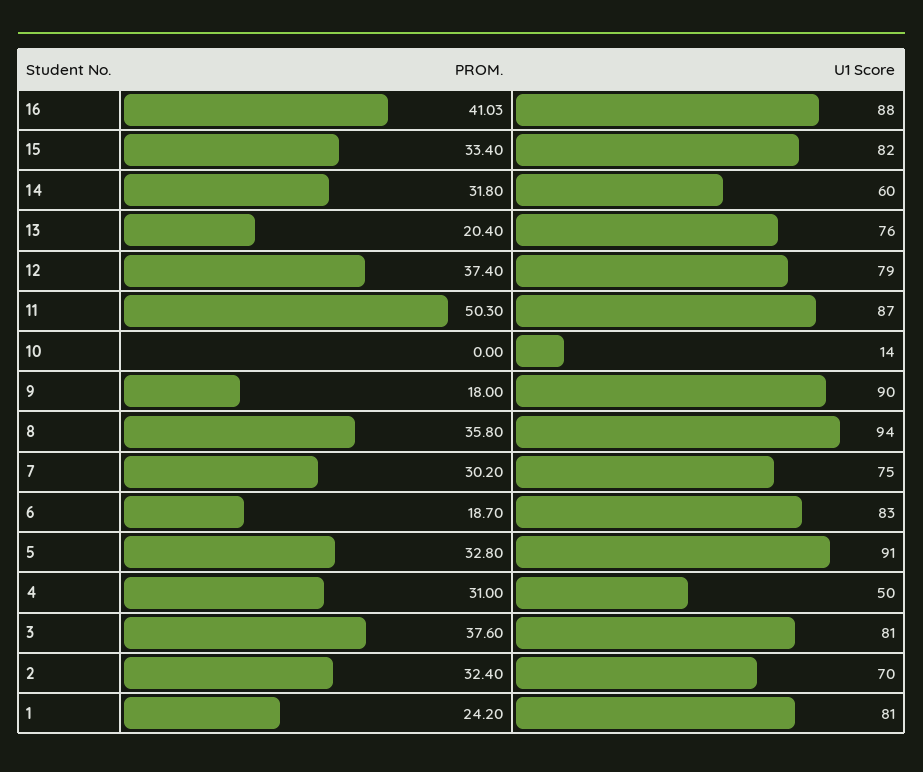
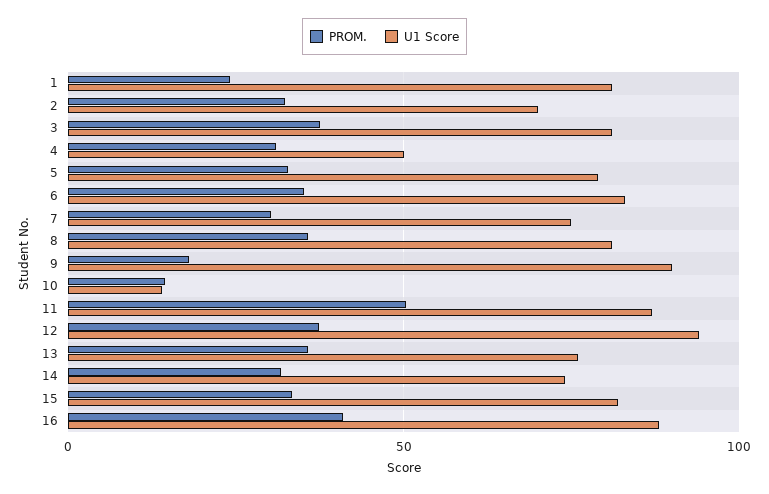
U1 Score, 14: 60 -> 75
PROM., 13: 20.4 -> 35
U1 Score, 12: 79 -> 95
PROM., 10: 0 -> 15
U1 Score, 8: 94 -> 80
PROM., 6: 18.7 -> 35
U1 Score, 5: 91 -> 80

